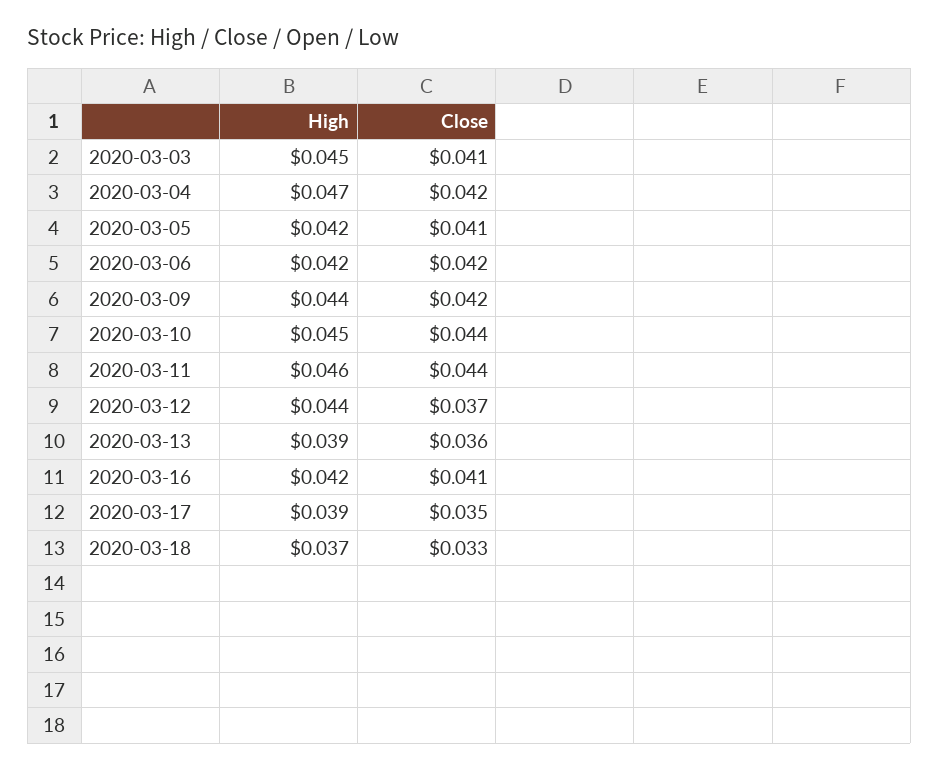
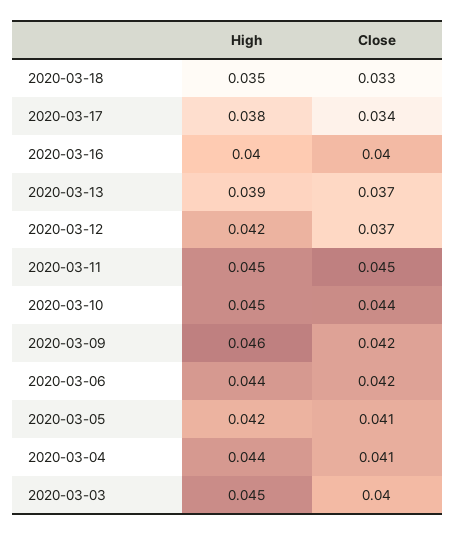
Close, 2020-03-03: 0.041 -> 0.04
High, 2020-03-04: 0.047 -> 0.044
Close, 2020-03-04: 0.042 -> 0.041
High, 2020-03-06: 0.042 -> 0.044
High, 2020-03-09: 0.044 -> 0.046
High, 2020-03-11: 0.046 -> 0.045
Close, 2020-03-11: 0.044 -> 0.045
High, 2020-03-12: 0.044 -> 0.042
Close, 2020-03-13: 0.036 -> 0.037
High, 2020-03-16: 0.042 -> 0.04
Close, 2020-03-16: 0.041 -> 0.04
High, 2020-03-17: 0.039 -> 0.038
Close, 2020-03-17: 0.035 -> 0.034
High, 2020-03-18: 0.037 -> 0.035

